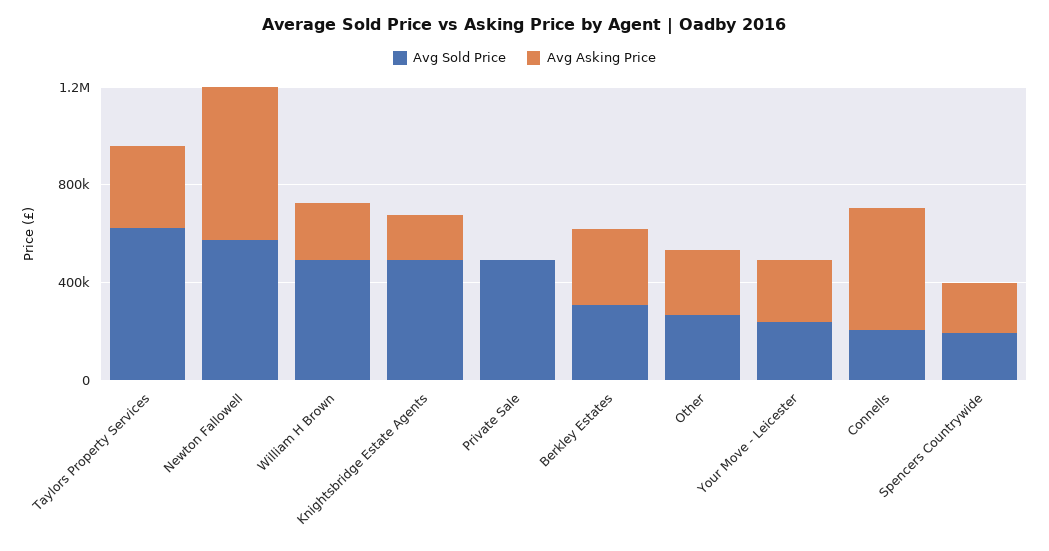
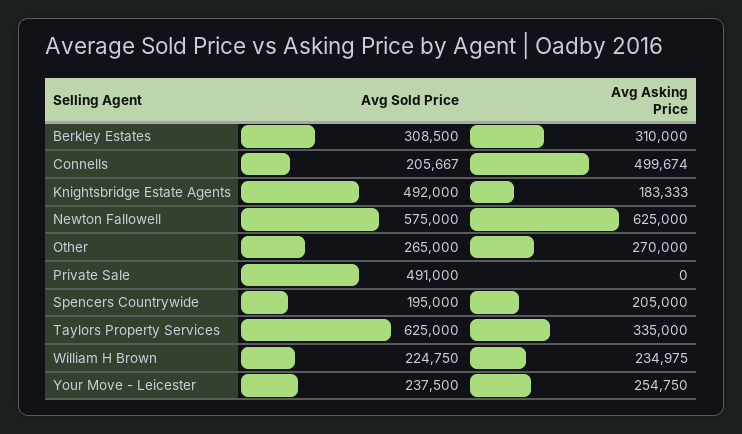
Avg Sold Price, William H Brown: 500000 -> 224750

